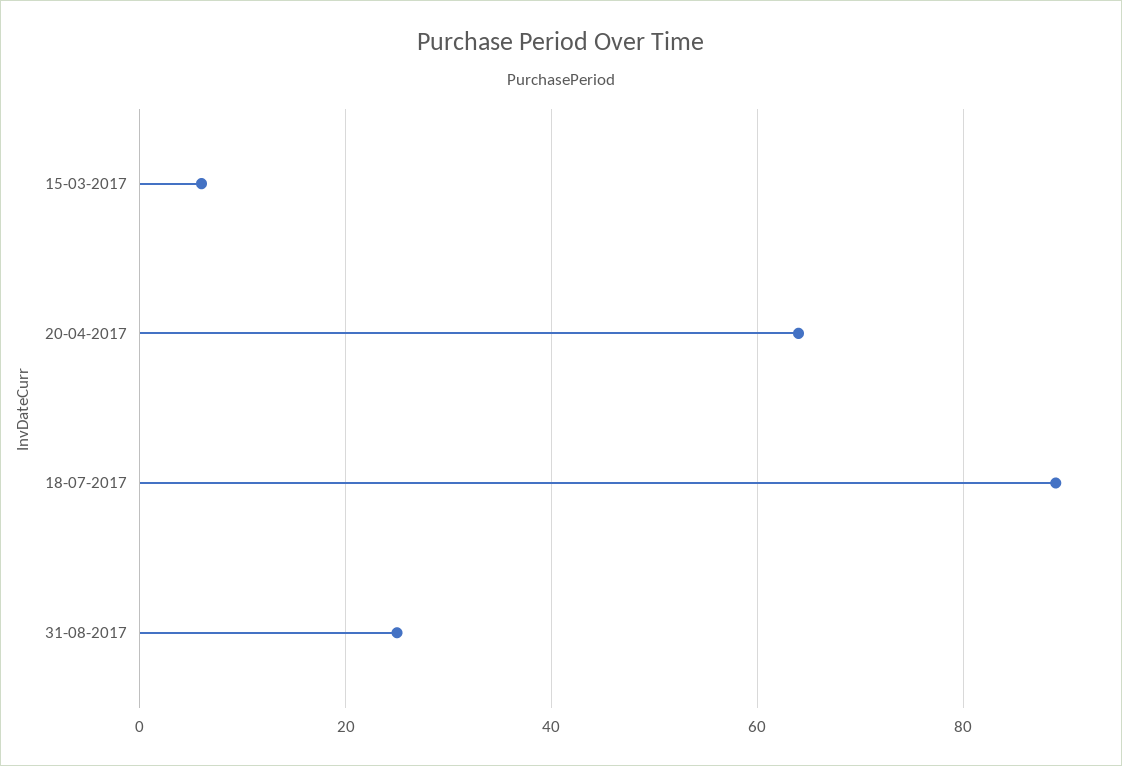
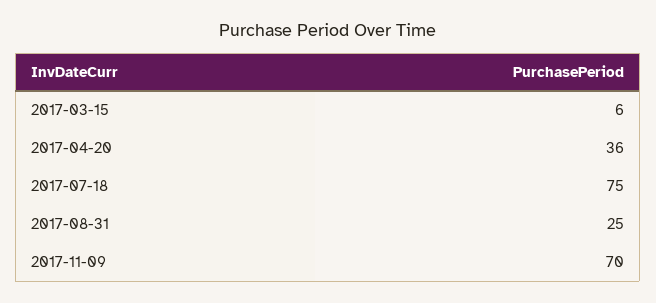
20-04-2017: 65 -> 36
18-07-2017: 90 -> 75
2017-11-09: none -> 70

